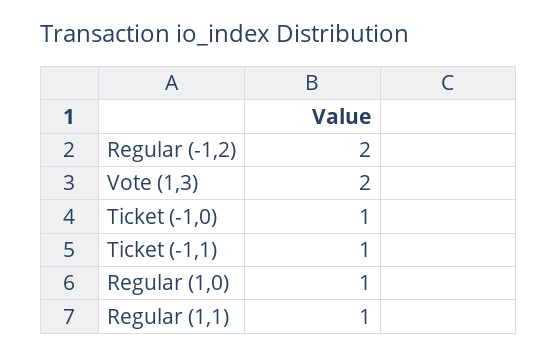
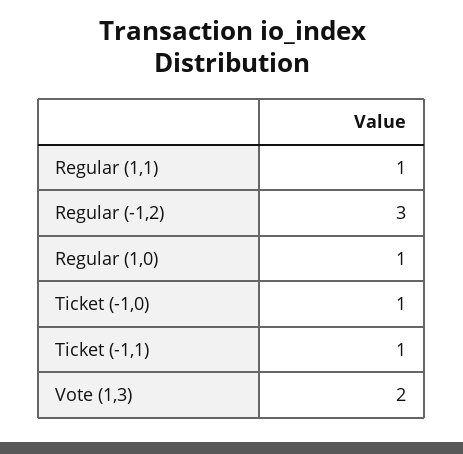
Regular (-1,2): 2 -> 3

